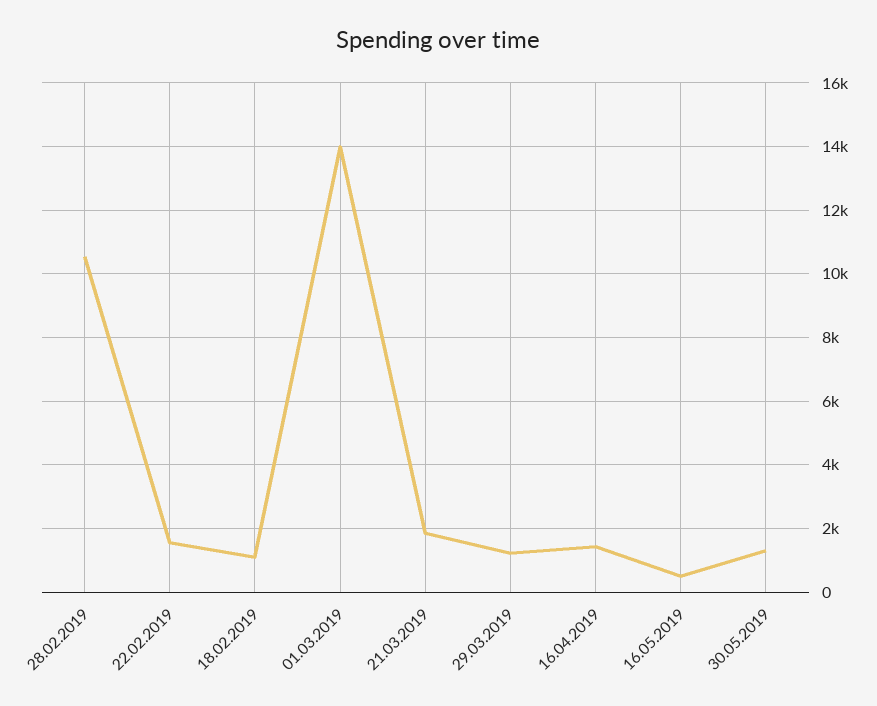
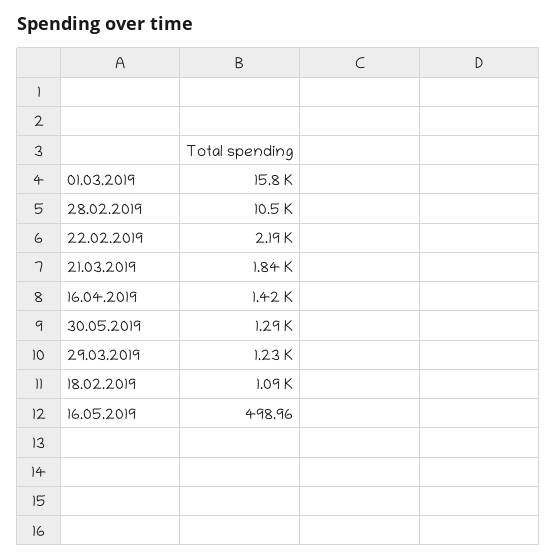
22.02.2019: 1600 -> 2190
01.03.2019: 14000 -> 15800

